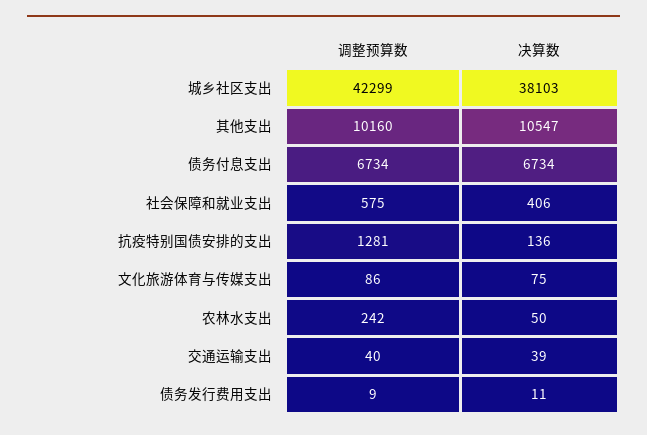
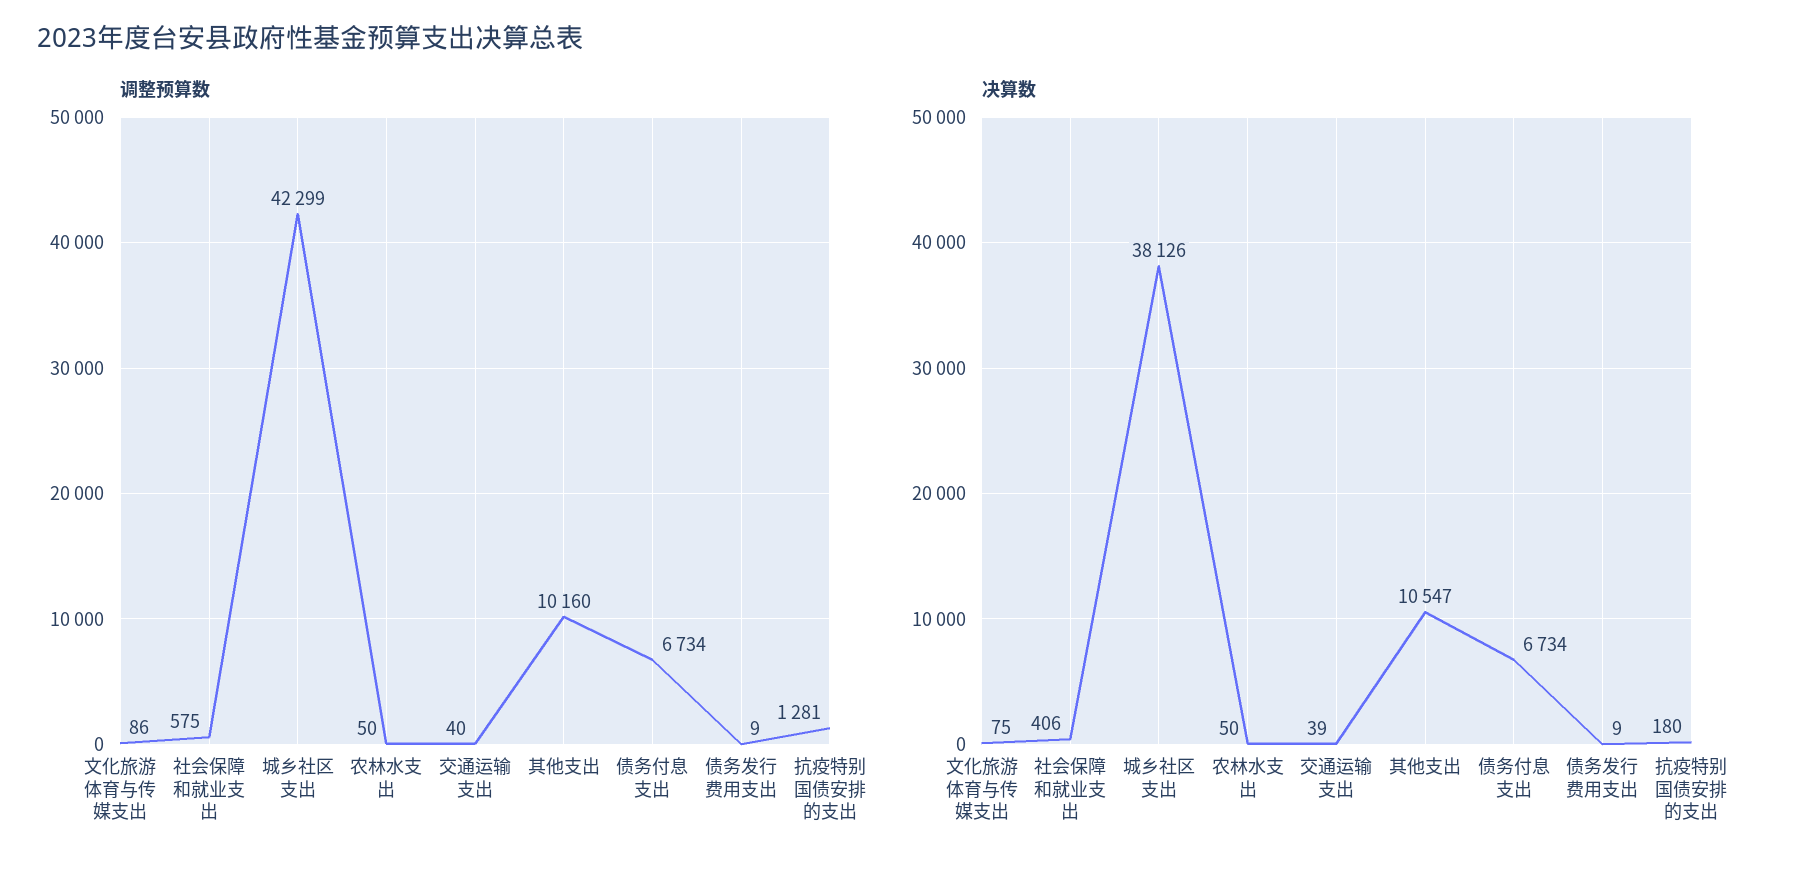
决算数, 城乡社区支出: 38103 -> 38126
决算数, 抗疫特别国债安排的支出: 136 -> 180
调整预算数, 农林水支出: 242 -> 50
决算数, 债务发行费用支出: 11 -> 9

